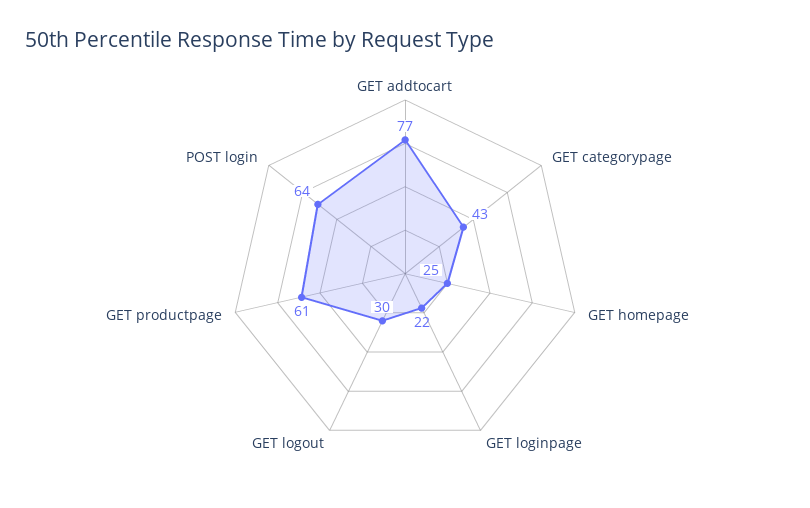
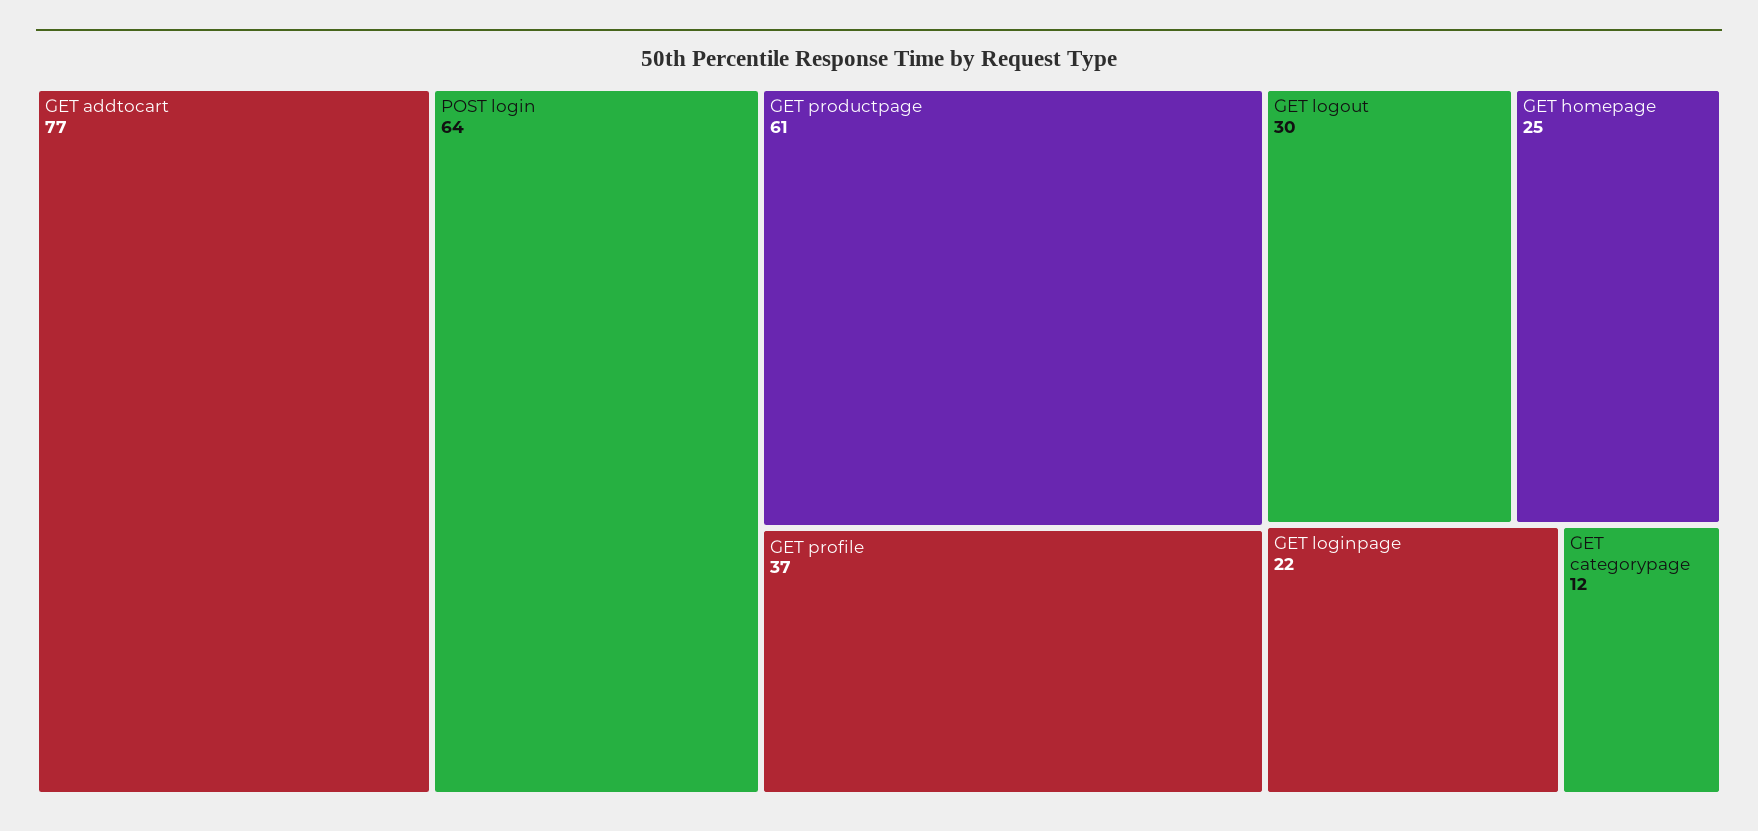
GET categorypage: 43 -> 12
GET profile: none -> 37

